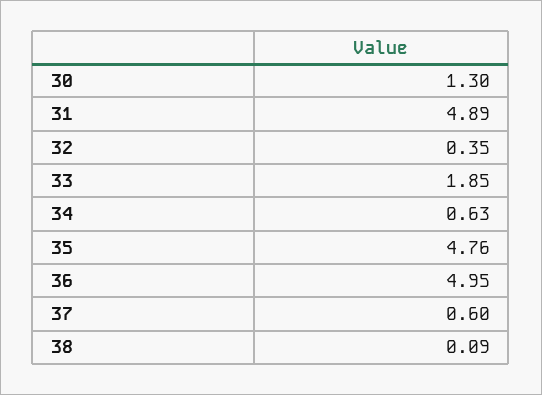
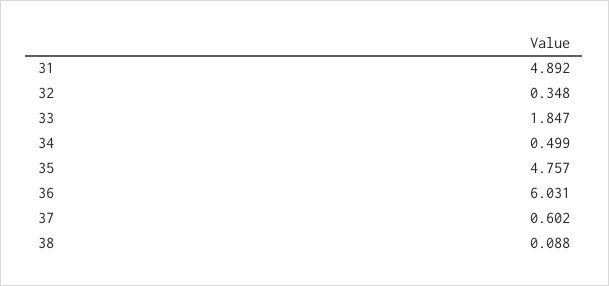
30: 1.3 -> none
34: 0.63 -> 0.499
36: 4.95 -> 6.031

